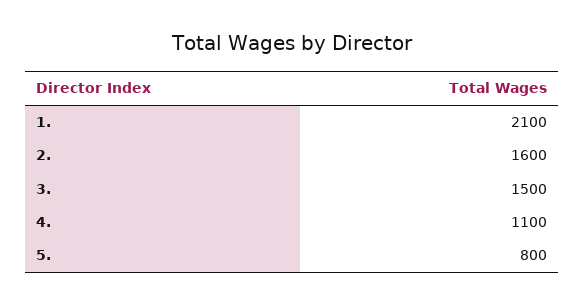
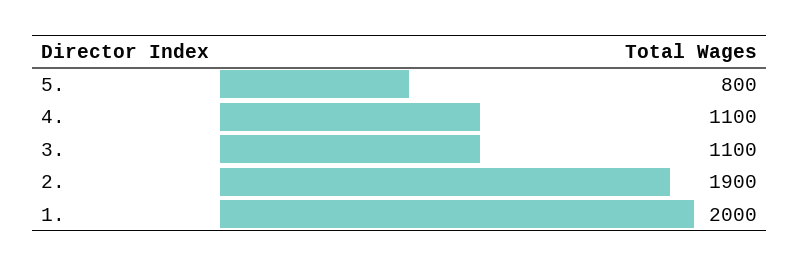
1.: 2100 -> 2000
2.: 1600 -> 1900
3.: 1500 -> 1100

